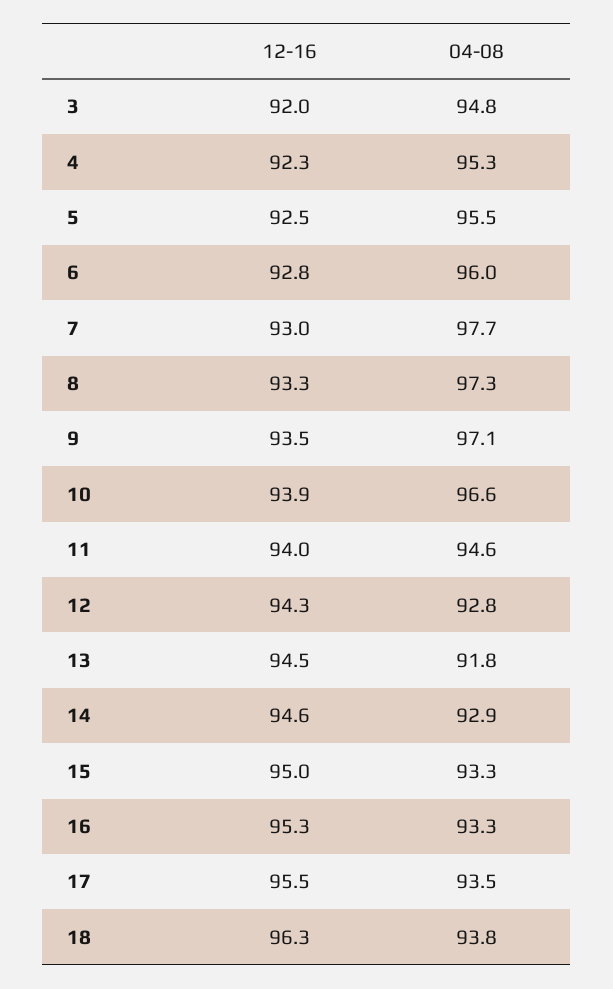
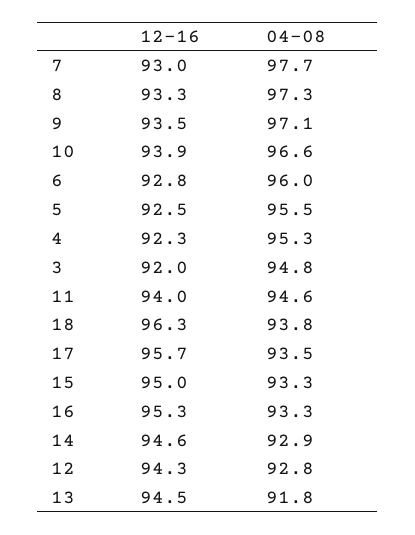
12-16, 17: 95.5 -> 95.7

